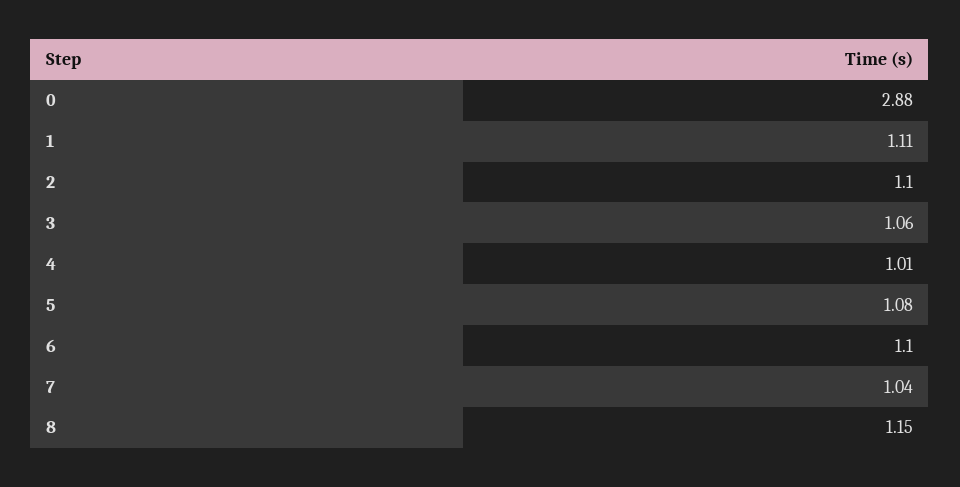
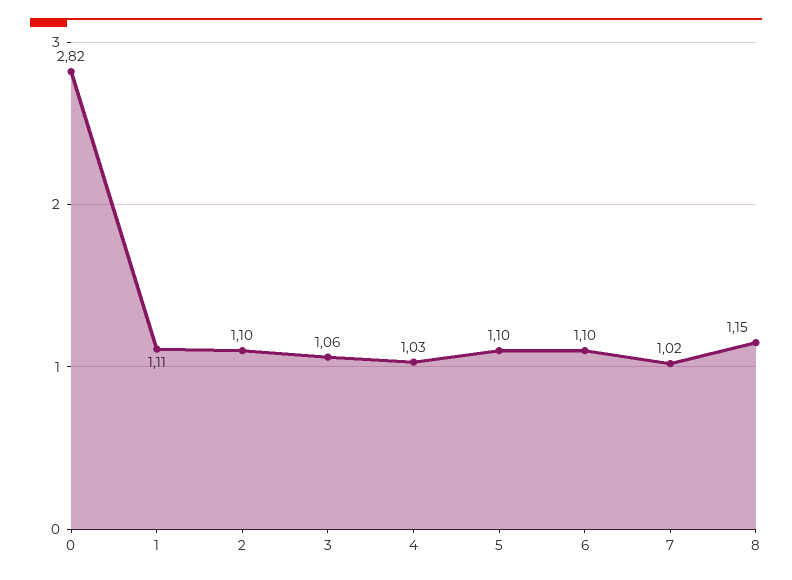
0: 2.88 -> 2.82
4: 1.01 -> 1.03
5: 1.08 -> 1.1
7: 1.04 -> 1.02

